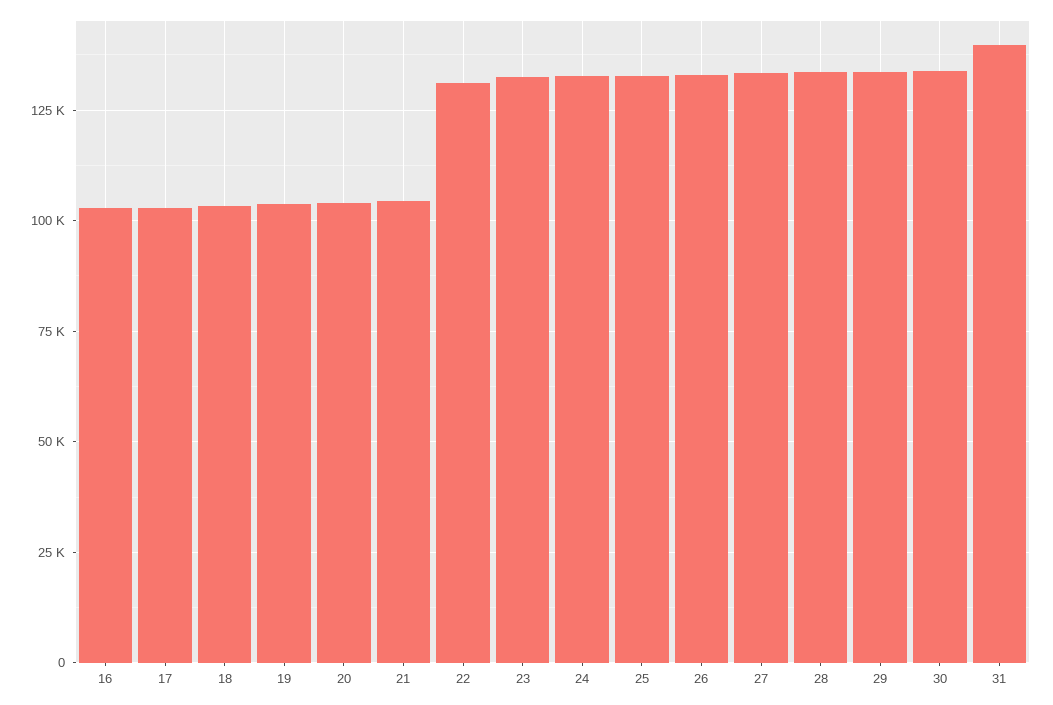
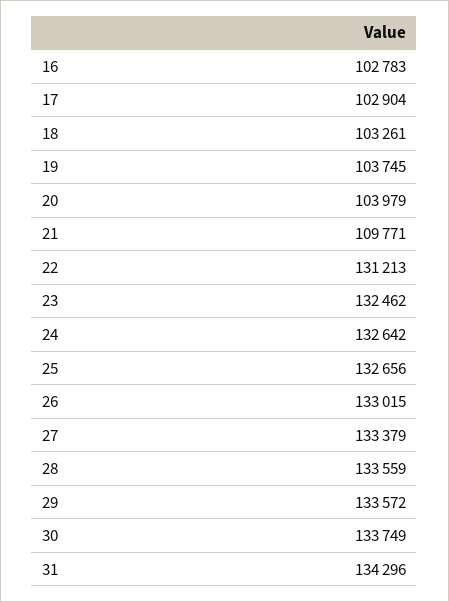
21: 105000 -> 109771
31: 140000 -> 134296

